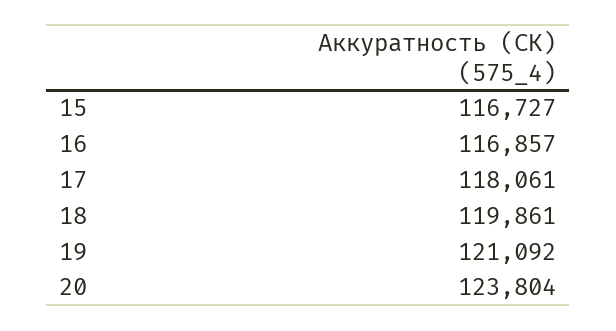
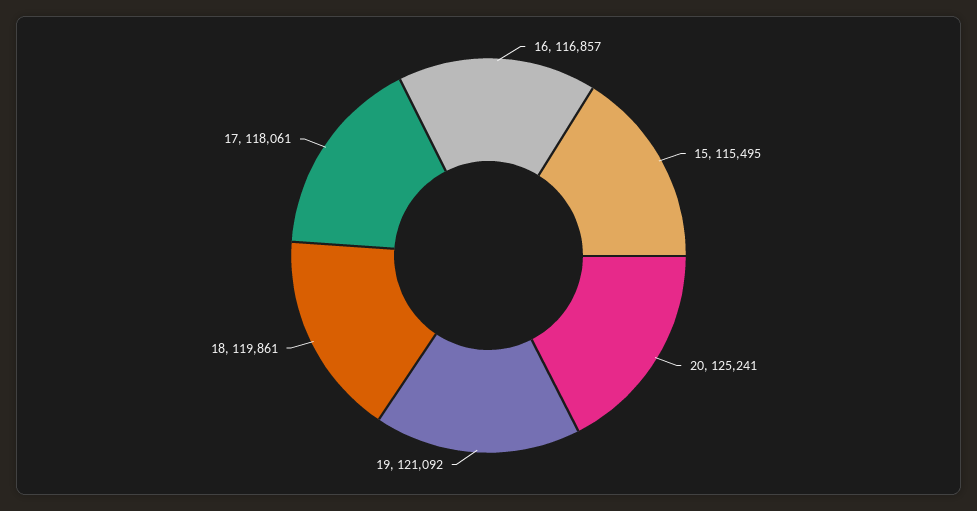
15: 116727 -> 115495
20: 123804 -> 125241

